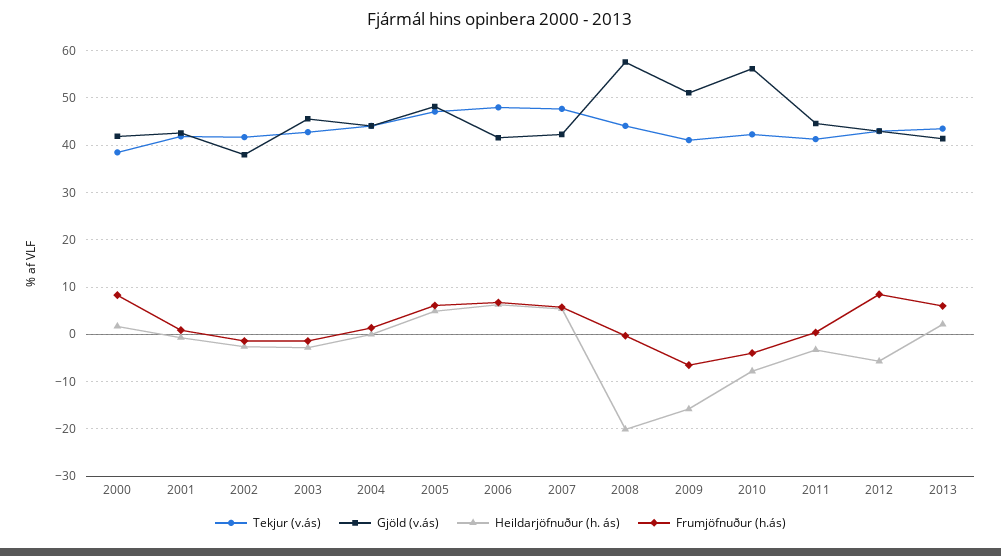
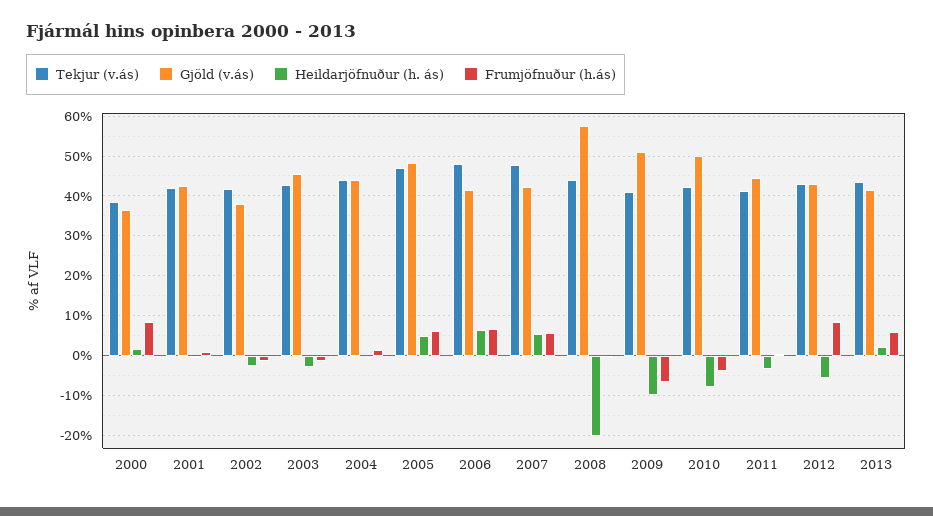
Gjöld (v.ás), 2000: 42 -> 36
Heildarjöfnuður (h. ás), 2009: -16 -> -10
Gjöld (v.ás), 2010: 56 -> 50

